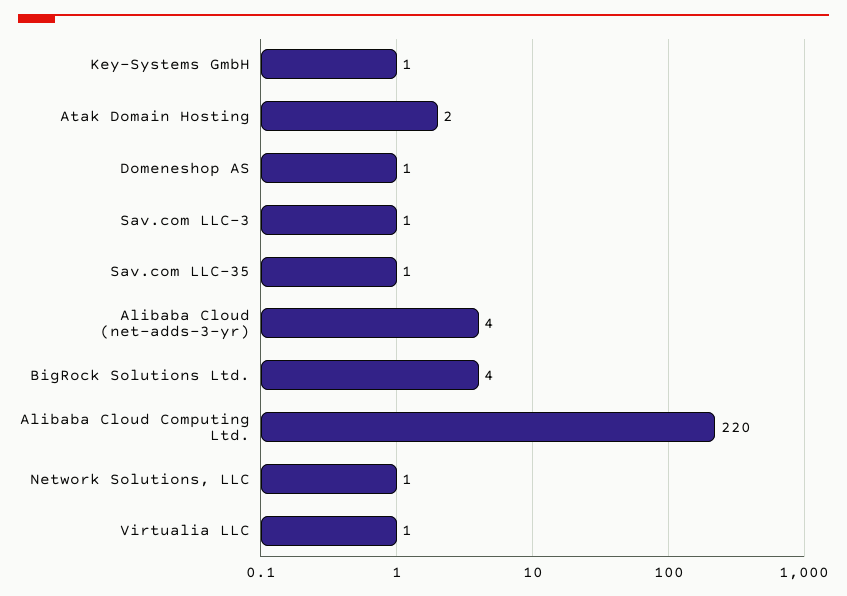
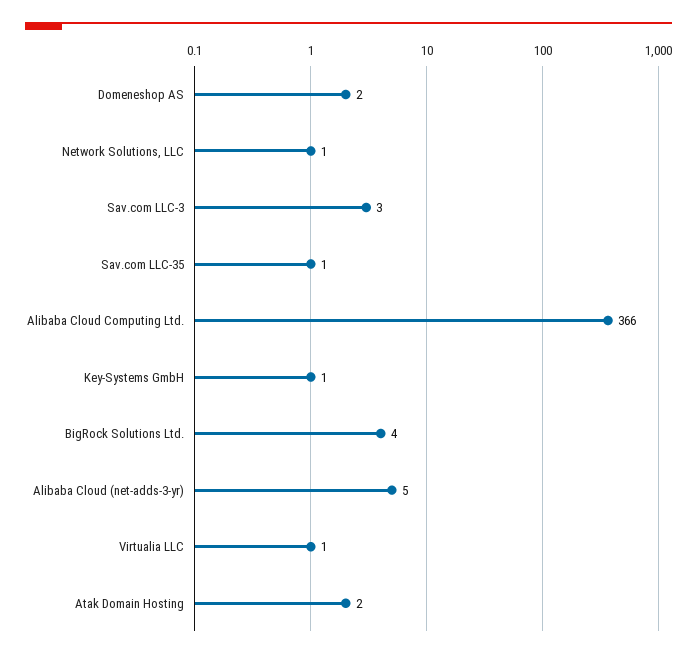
Domeneshop AS: 1 -> 2
Sav.com LLC-3: 1 -> 3
Alibaba Cloud (net-adds-3-yr): 4 -> 5
Alibaba Cloud Computing Ltd.: 220 -> 366

